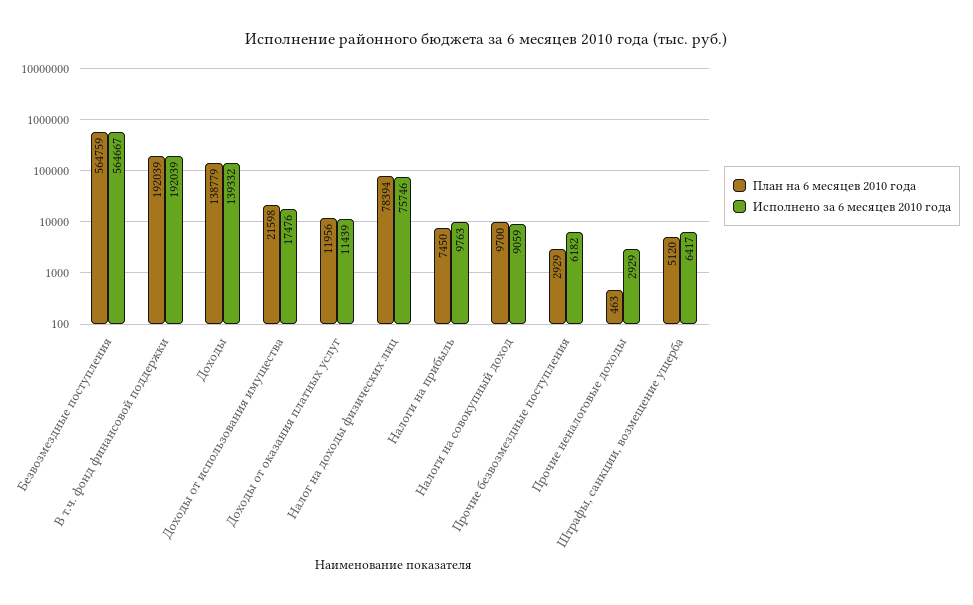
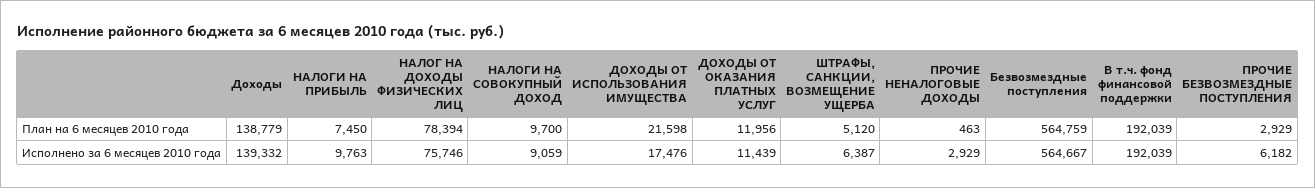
Исполнено за 6 месяцев 2010 года, Штрафы, санкции, возмещение ущерба: 6417 -> 6387

